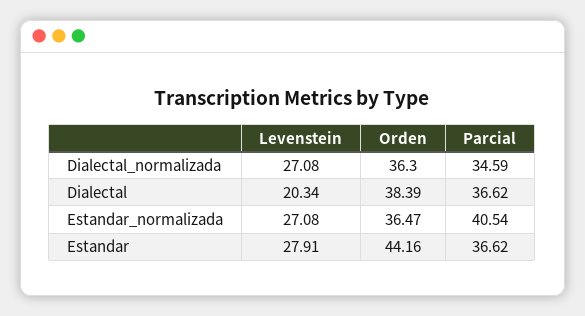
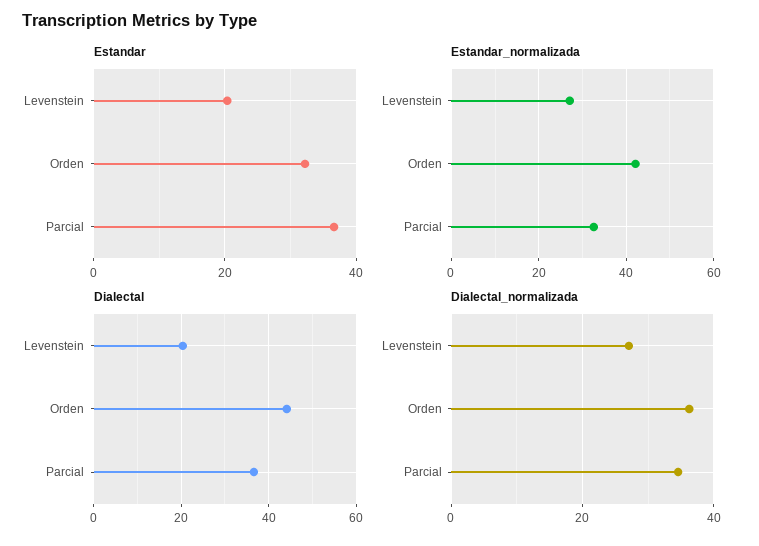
Dialectal, Orden: 38.39 -> 44
Estandar_normalizada, Orden: 36.47 -> 42
Estandar_normalizada, Parcial: 40.54 -> 32
Estandar, Levenstein: 27.91 -> 20
Estandar, Orden: 44.16 -> 32

